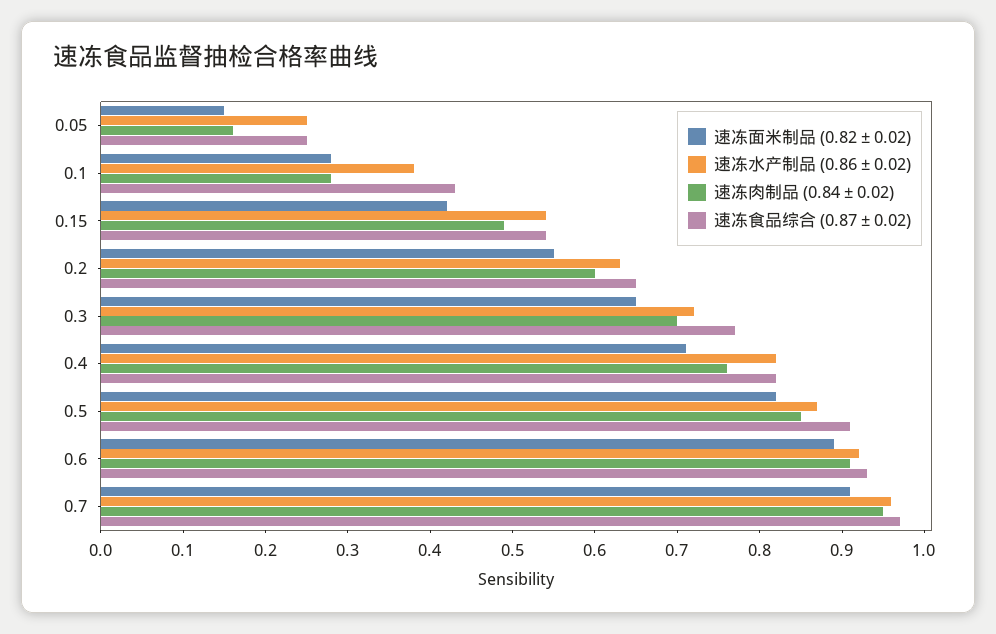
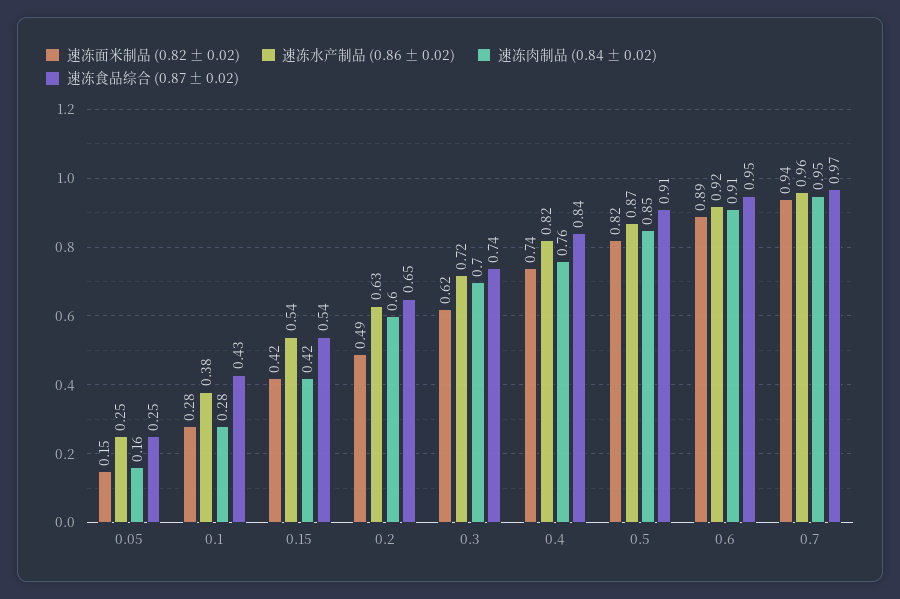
速冻肉制品 (0.84 ± 0.02), 0.15: 0.49 -> 0.42
速冻面米制品 (0.82 ± 0.02), 0.2: 0.55 -> 0.49
速冻面米制品 (0.82 ± 0.02), 0.3: 0.65 -> 0.62
速冻食品综合 (0.87 ± 0.02), 0.3: 0.77 -> 0.74
速冻面米制品 (0.82 ± 0.02), 0.4: 0.71 -> 0.74
速冻食品综合 (0.87 ± 0.02), 0.4: 0.82 -> 0.84
速冻食品综合 (0.87 ± 0.02), 0.6: 0.93 -> 0.95
速冻面米制品 (0.82 ± 0.02), 0.7: 0.91 -> 0.94

